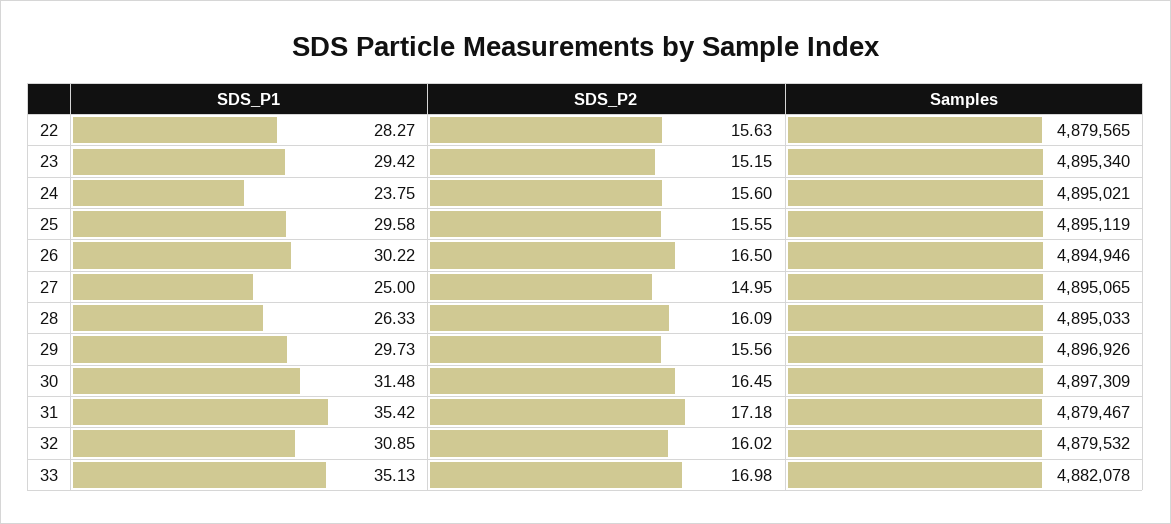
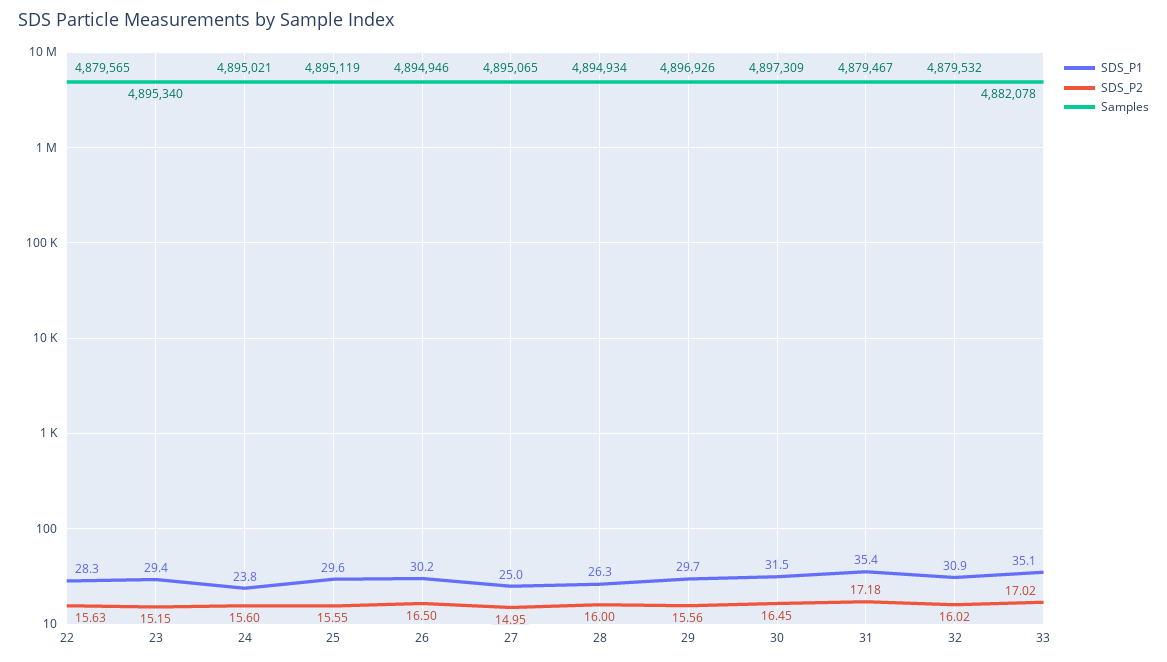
SDS_P2, 28: 16.09 -> 16
Samples, 28: 4895033 -> 4894934
SDS_P2, 33: 16.98 -> 17.02

